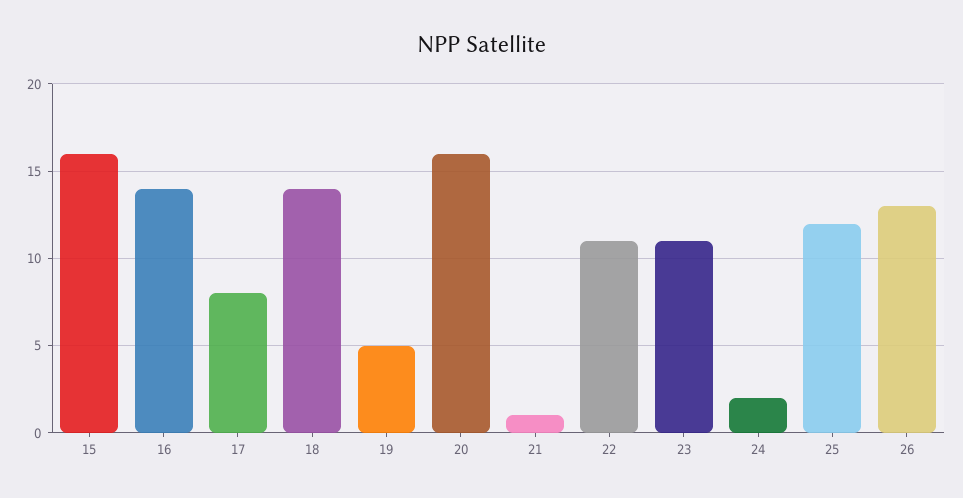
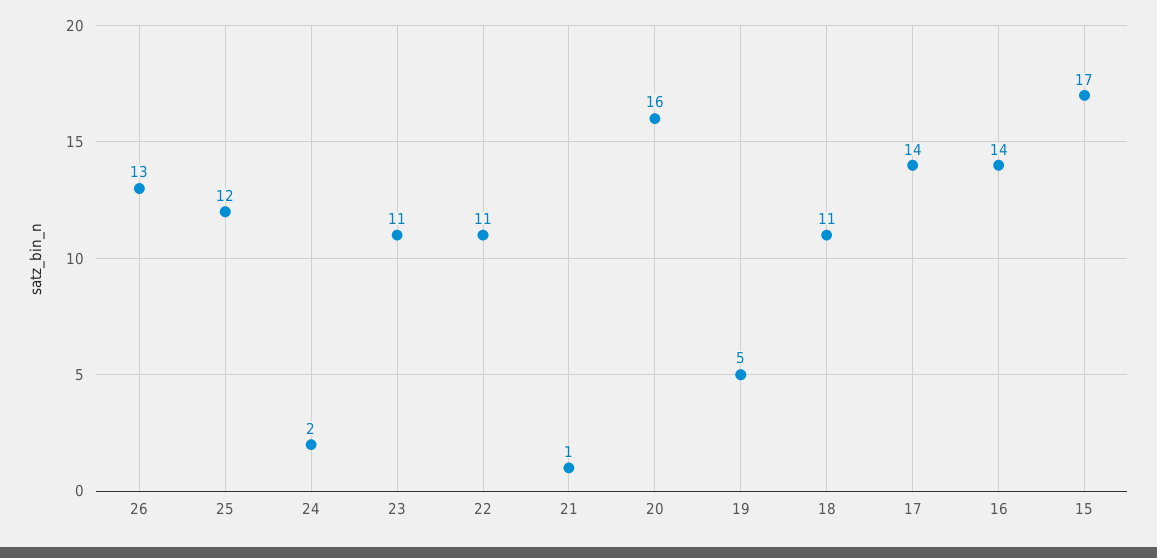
15: 16 -> 17
17: 8 -> 14
18: 14 -> 11

